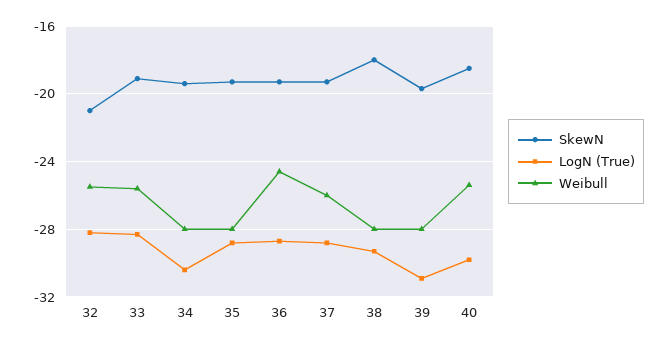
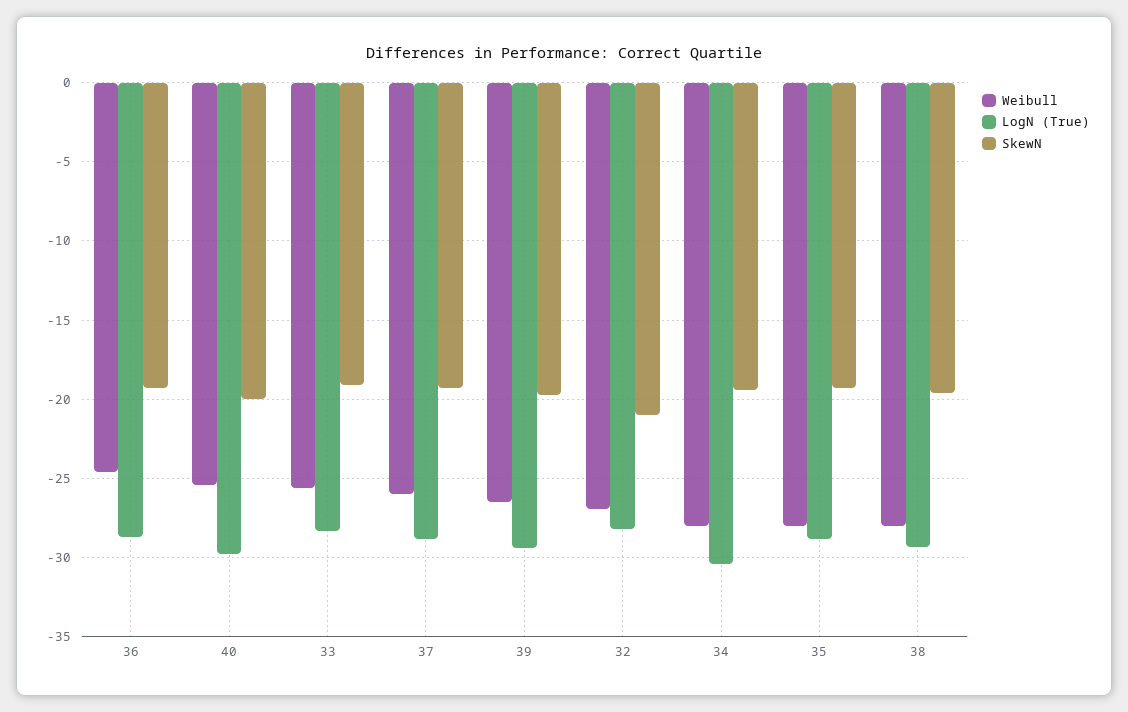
Weibull, 32: -25.5 -> -27
SkewN, 38: -18 -> -19.5
LogN (True), 39: -31 -> -29.5
Weibull, 39: -28 -> -26.5
SkewN, 40: -18.5 -> -20

